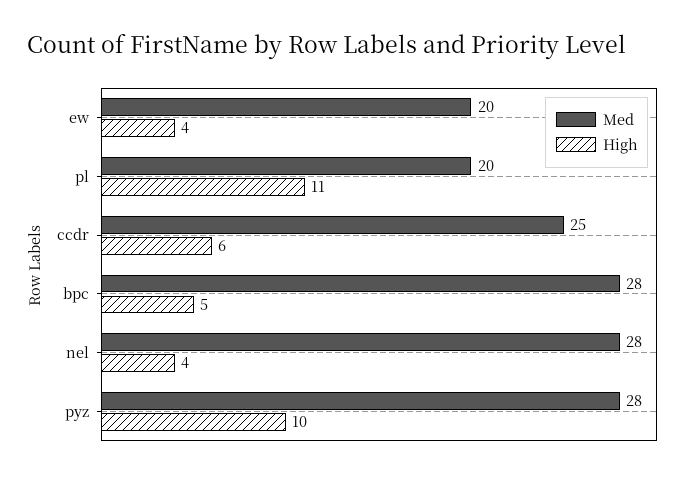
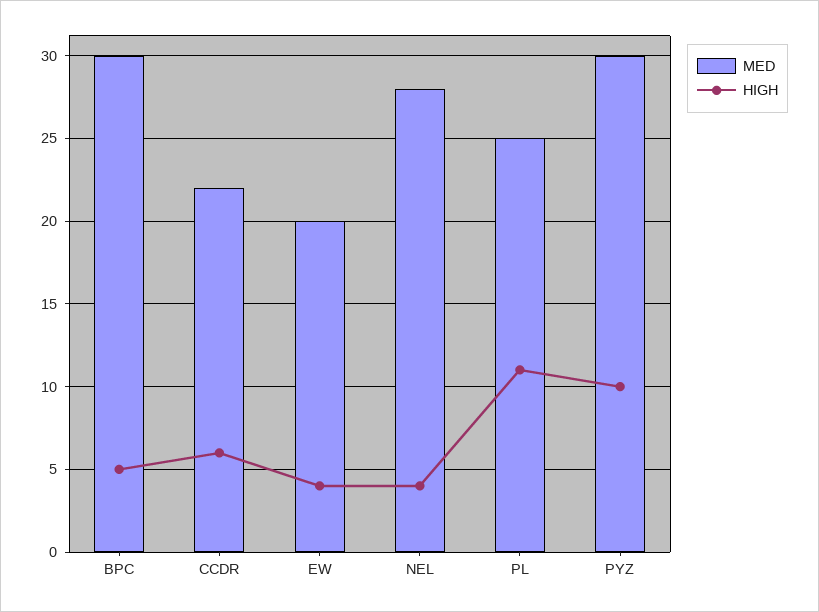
Med, pl: 20 -> 25
Med, ccdr: 25 -> 22
Med, bpc: 28 -> 30
Med, pyz: 28 -> 30

